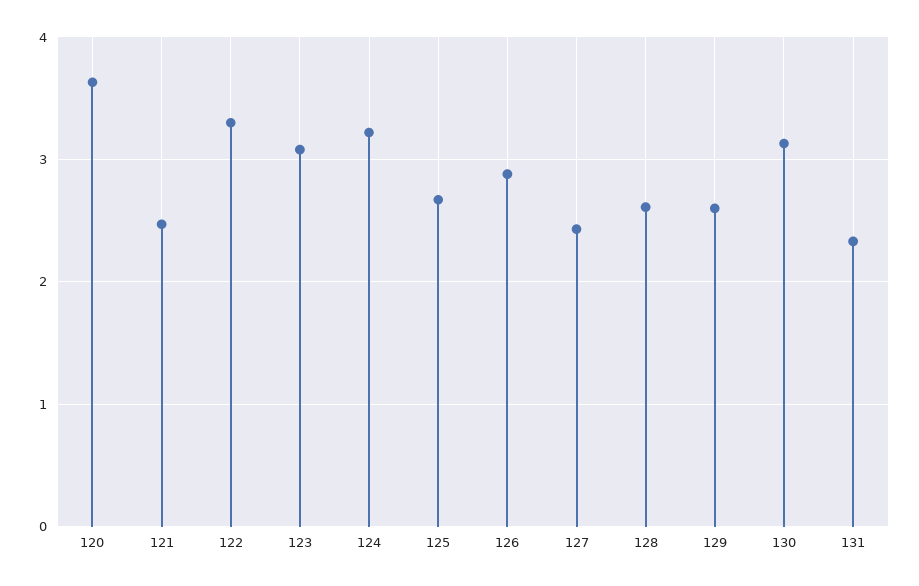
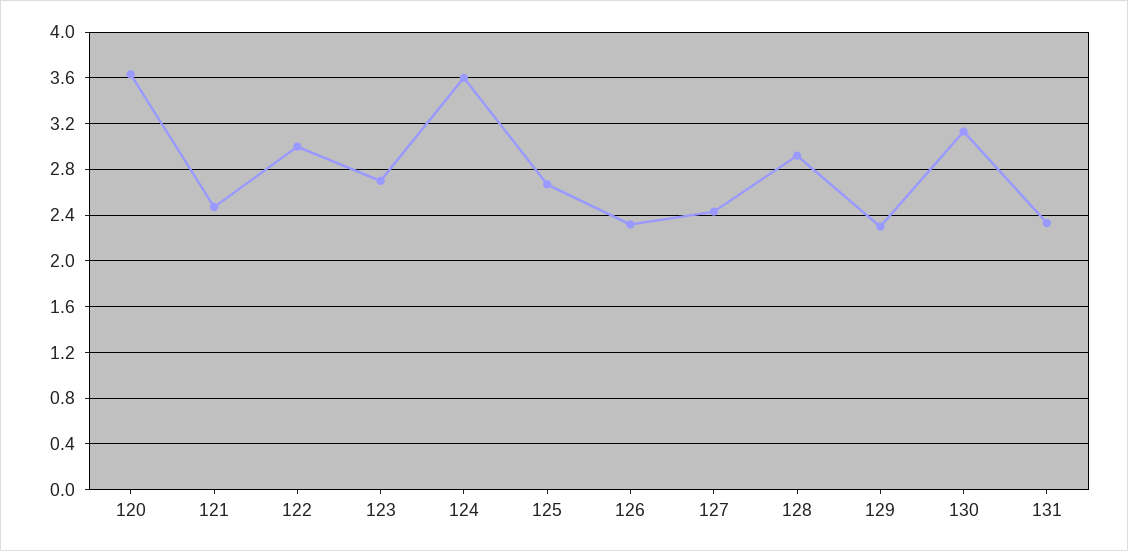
122: 3.3 -> 3
123: 3.1 -> 2.7
124: 3.2 -> 3.6
126: 2.9 -> 2.3
128: 2.6 -> 2.9
129: 2.6 -> 2.3

